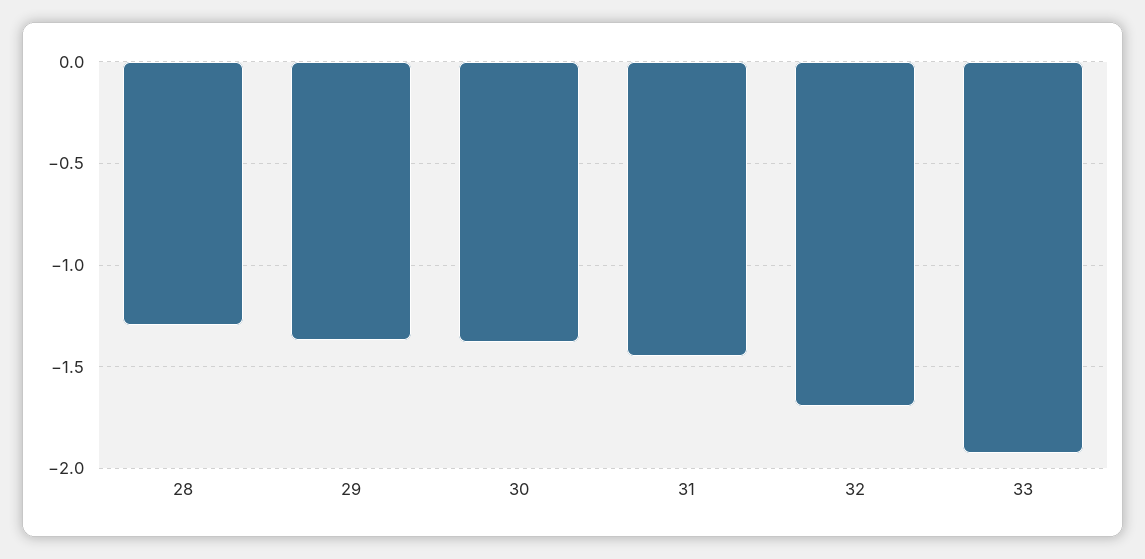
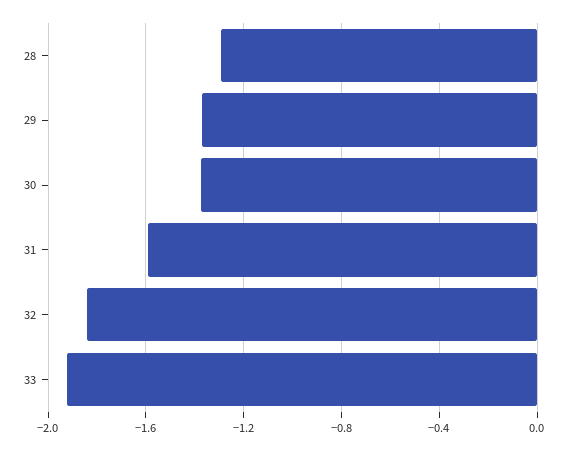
31: -1.45 -> -1.6
32: -1.7 -> -1.85

